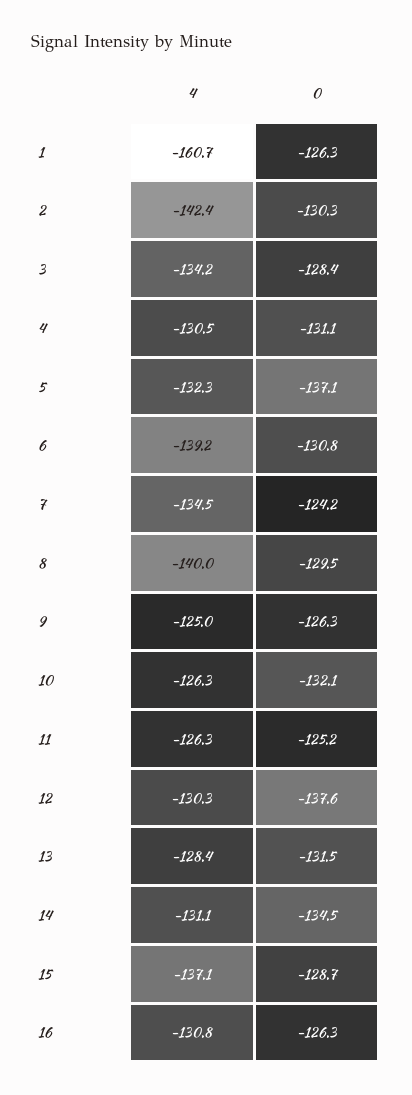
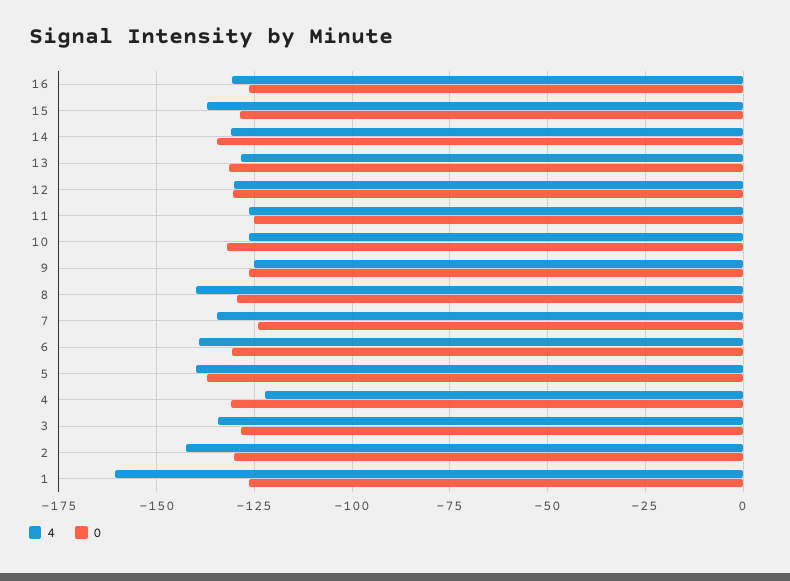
4, 4: -130.5 -> -122.5
4, 5: -132.3 -> -140
0, 12: -137.6 -> -130

